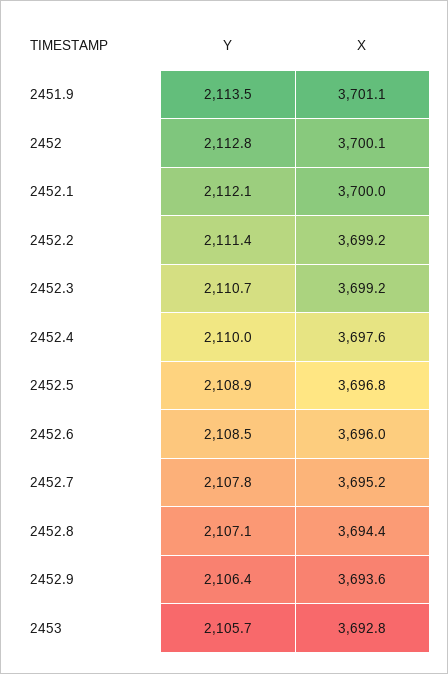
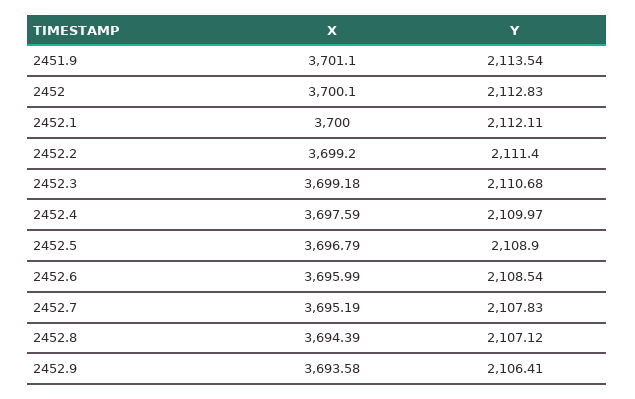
Y, 2453: 2105.7 -> none
X, 2453: 3692.8 -> none

